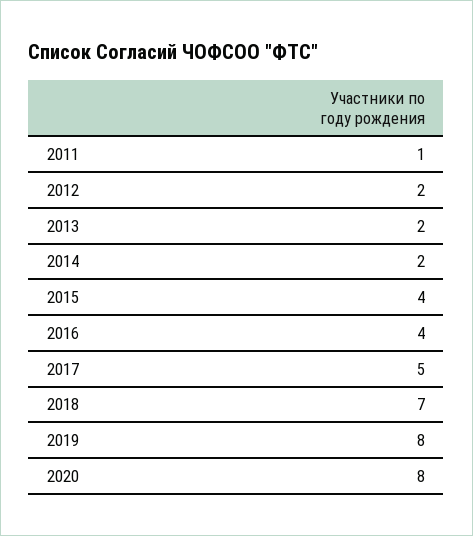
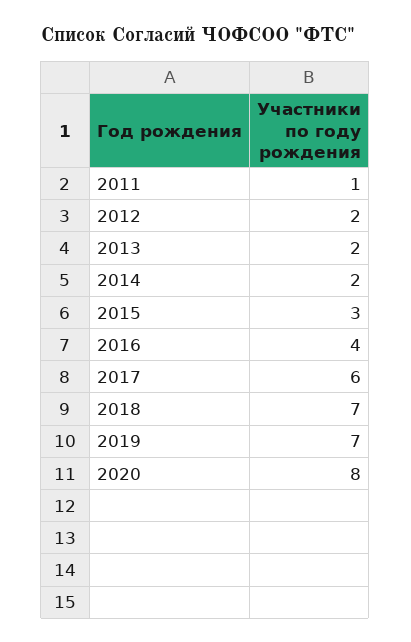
2015: 4 -> 3
2017: 5 -> 6
2019: 8 -> 7

